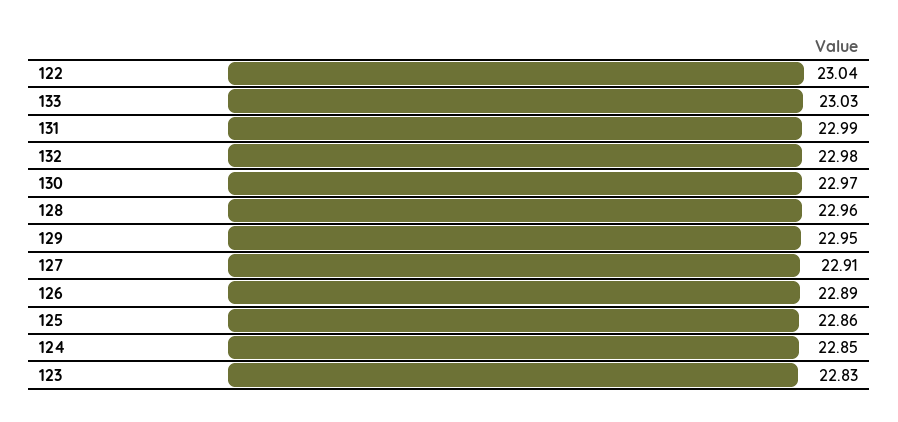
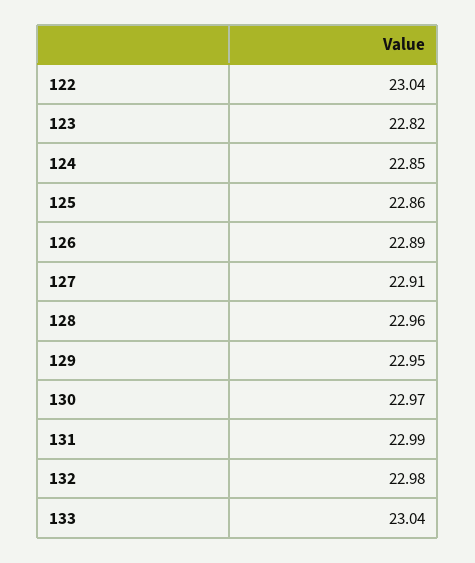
133: 23.03 -> 23.04
123: 22.83 -> 22.82

